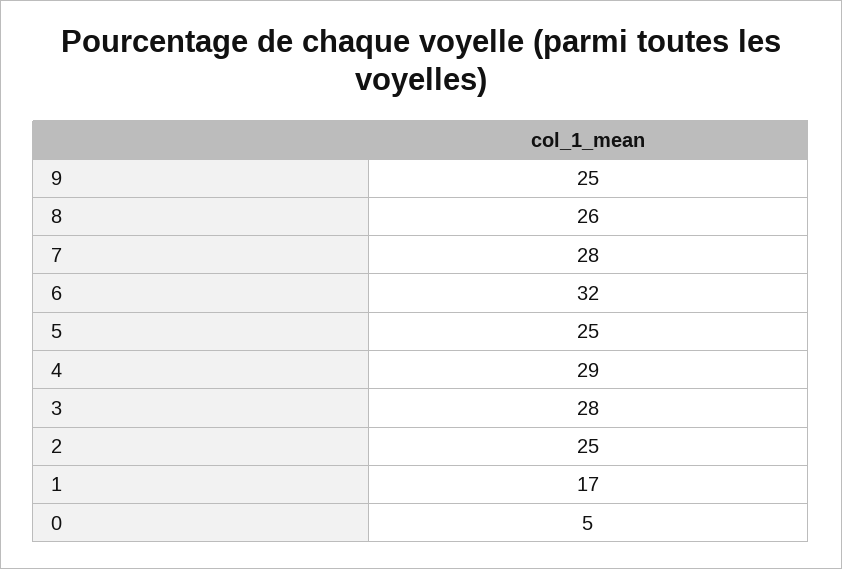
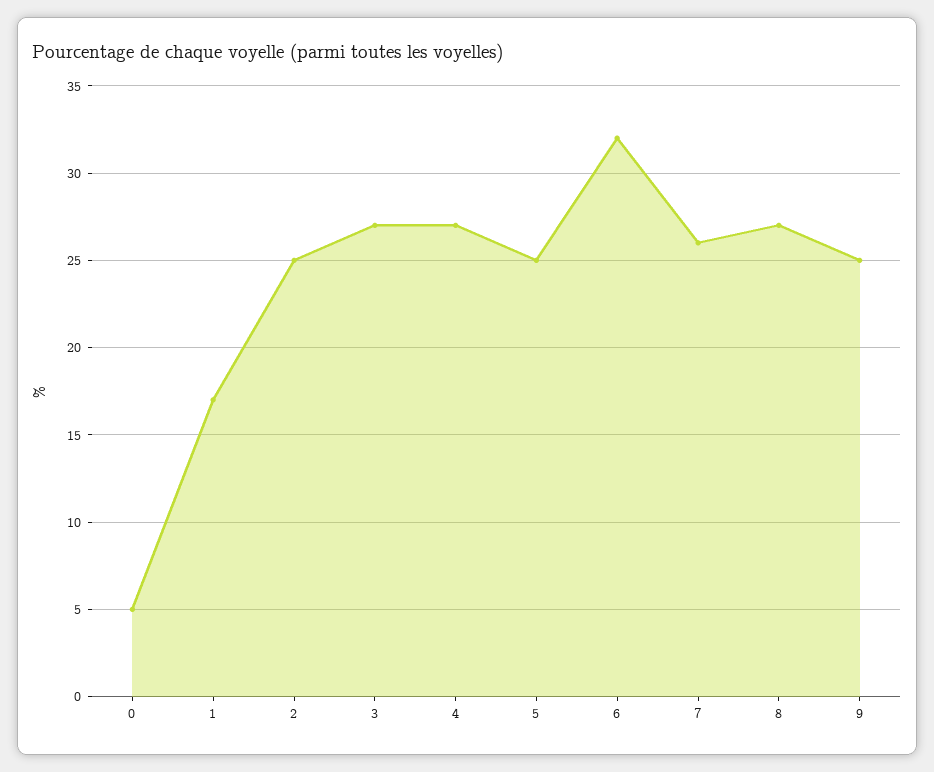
8: 26 -> 27
7: 28 -> 26
4: 29 -> 27
3: 28 -> 27

